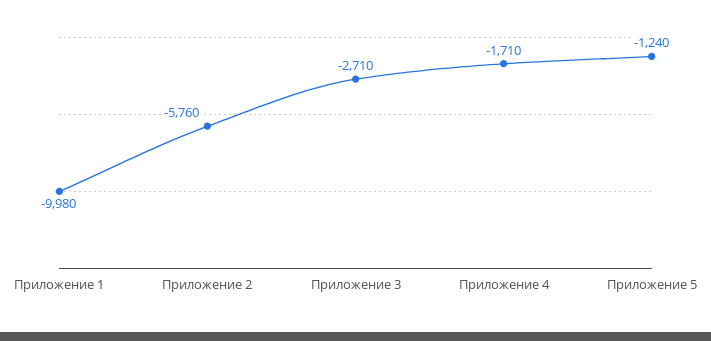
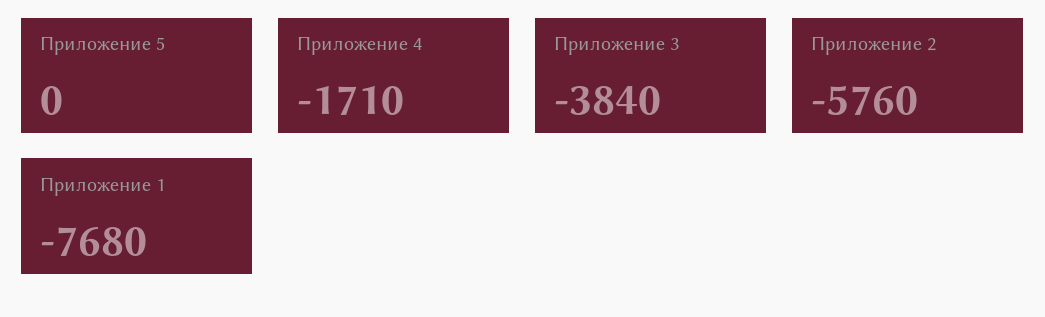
Приложение 1: -9980 -> -7680
Приложение 3: -2710 -> -3840
Приложение 5: -1240 -> 0

